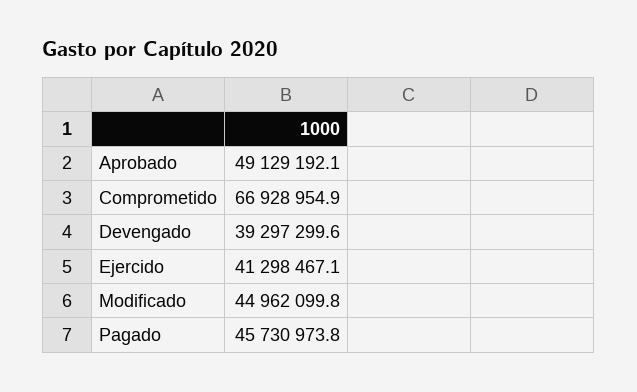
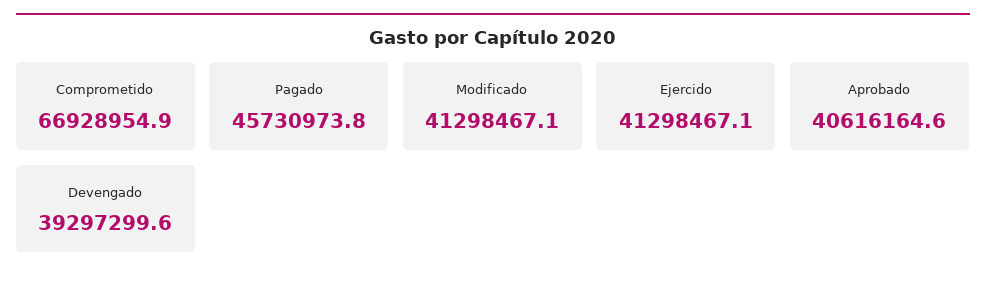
Aprobado: 49129192.1 -> 40616164.6
Modificado: 44962099.8 -> 41298467.1

